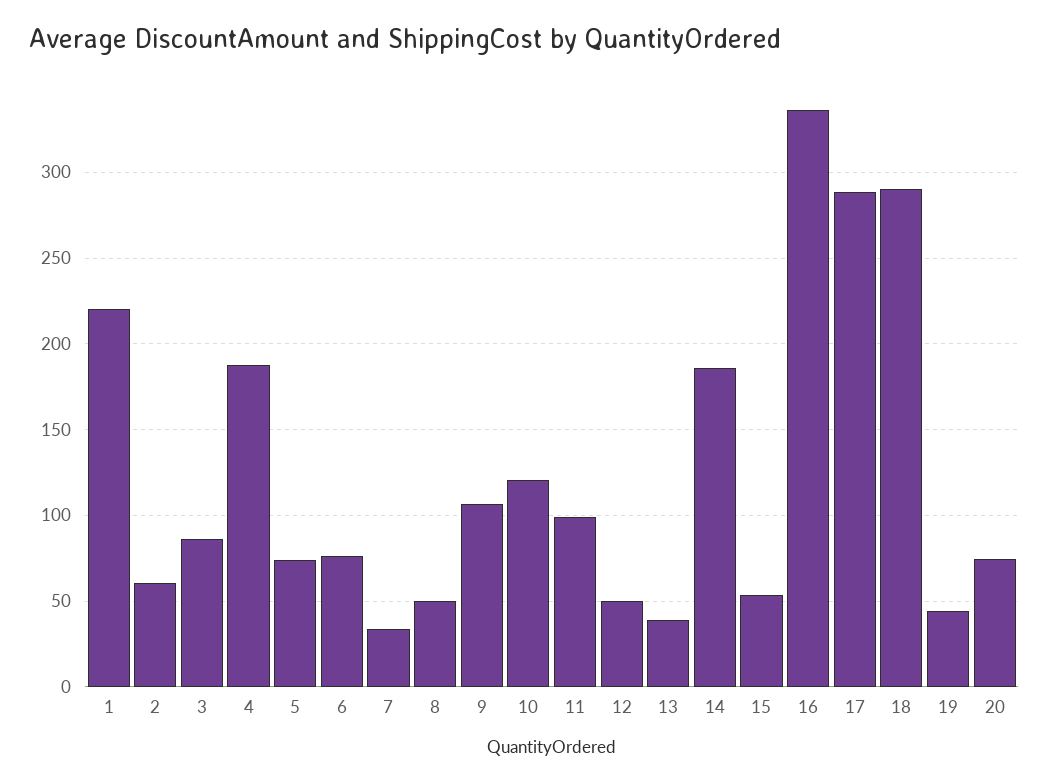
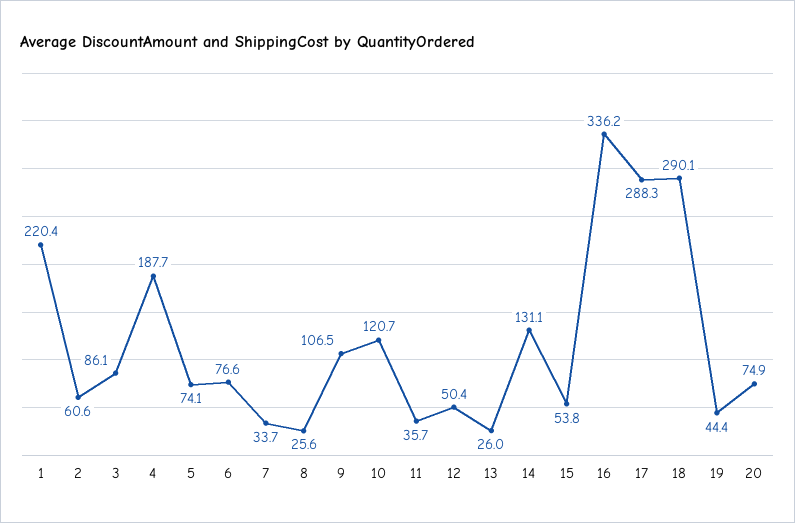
8: 50 -> 25.6
11: 100 -> 35.7
13: 40 -> 26
14: 185 -> 131.1

